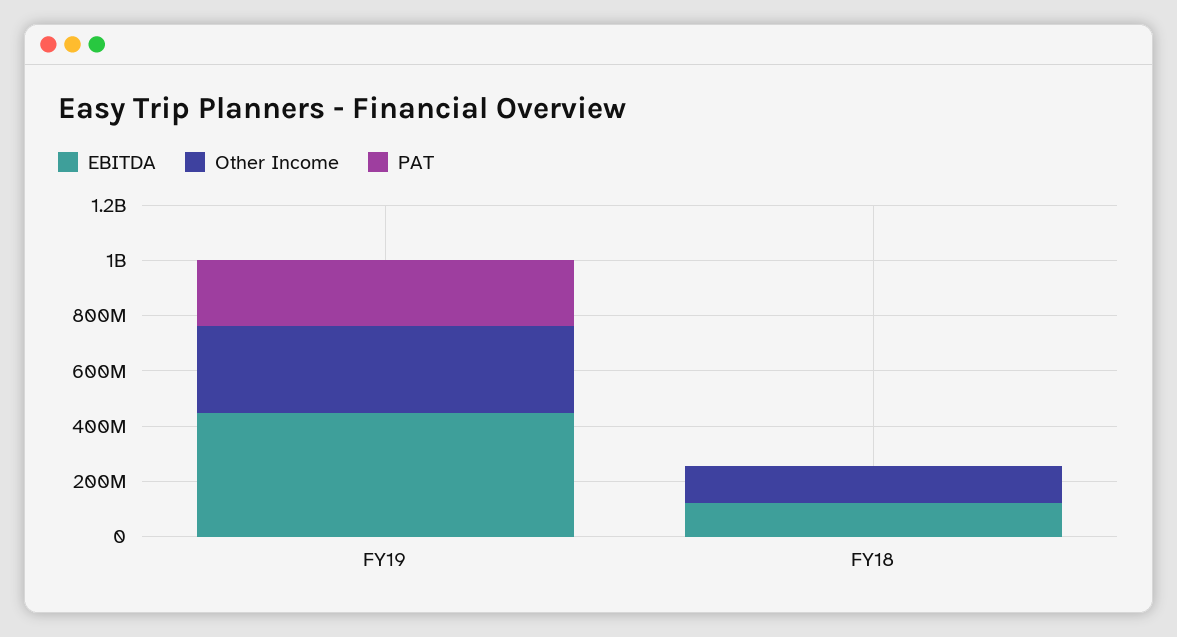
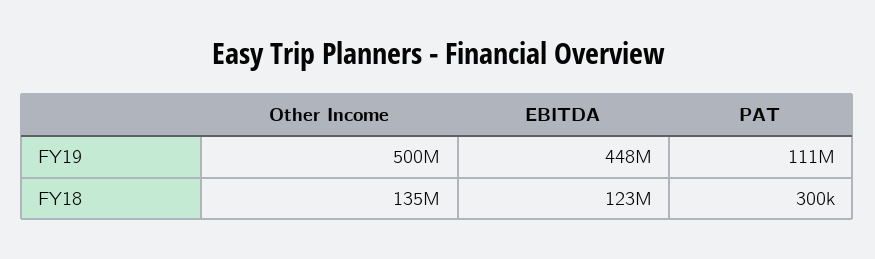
Other Income, FY19: 300000000 -> 500000000
PAT, FY19: 250000000 -> 111000000

